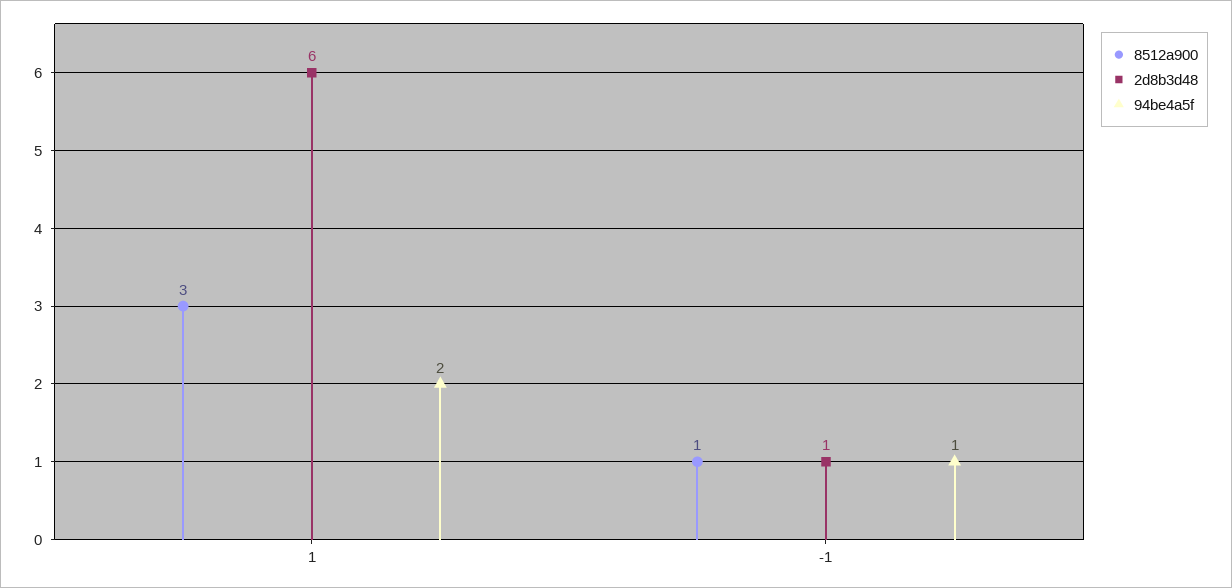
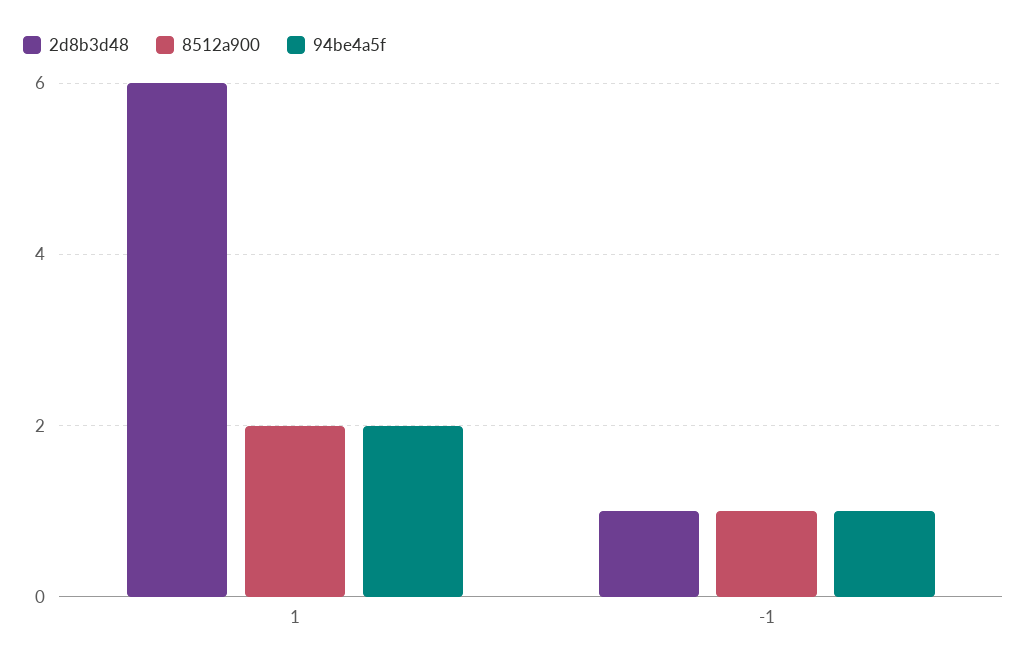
8512a900, 1: 3 -> 2

